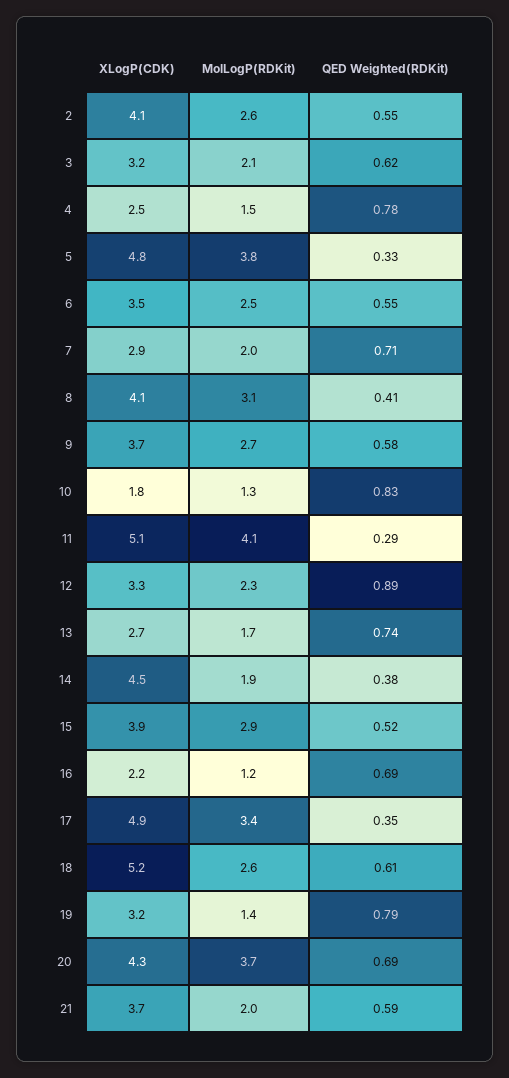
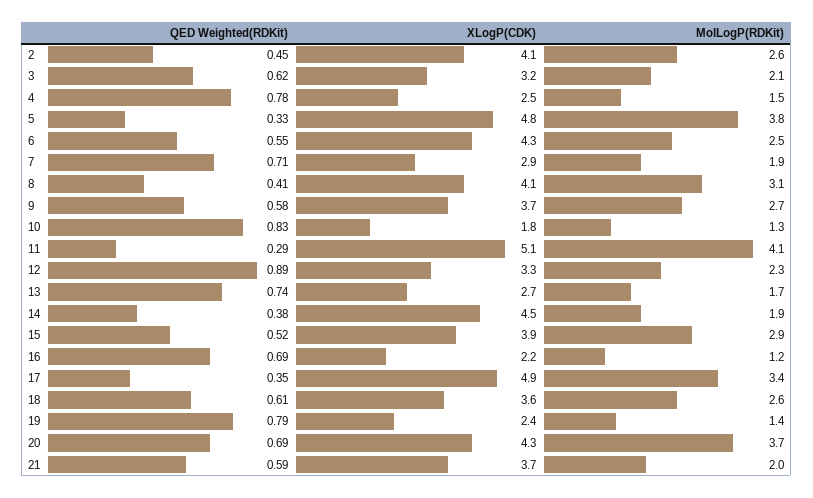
QED Weighted(RDKit), 2: 0.55 -> 0.45
XLogP(CDK), 6: 3.5 -> 4.3
MolLogP(RDKit), 7: 2 -> 1.9
XLogP(CDK), 18: 5.2 -> 3.6
XLogP(CDK), 19: 3.2 -> 2.4

